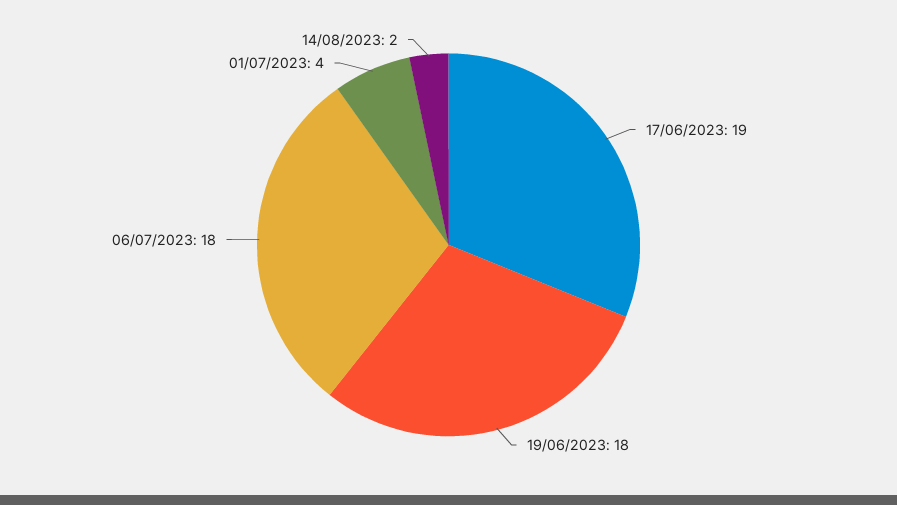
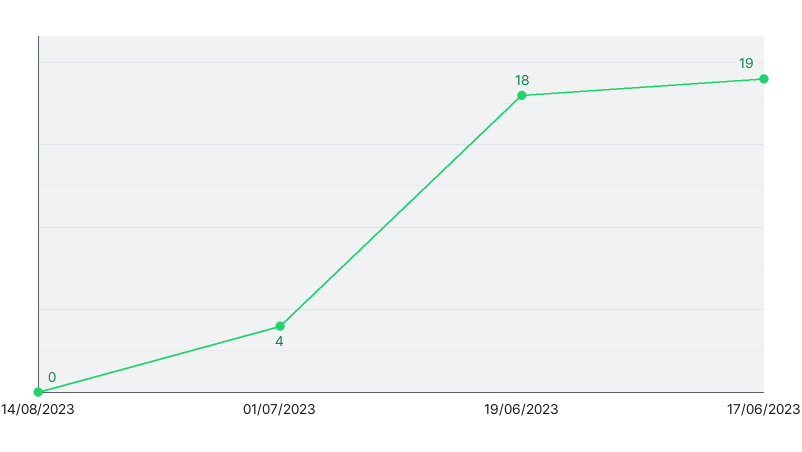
06/07/2023: 18 -> none
14/08/2023: 2 -> 0

